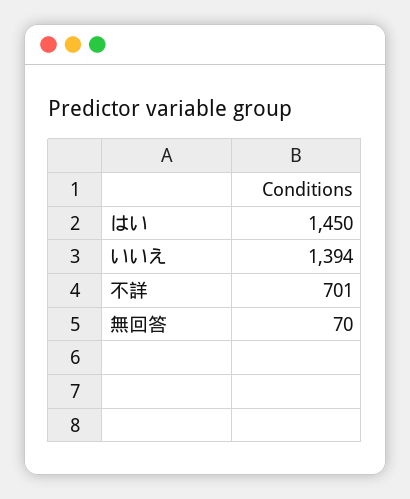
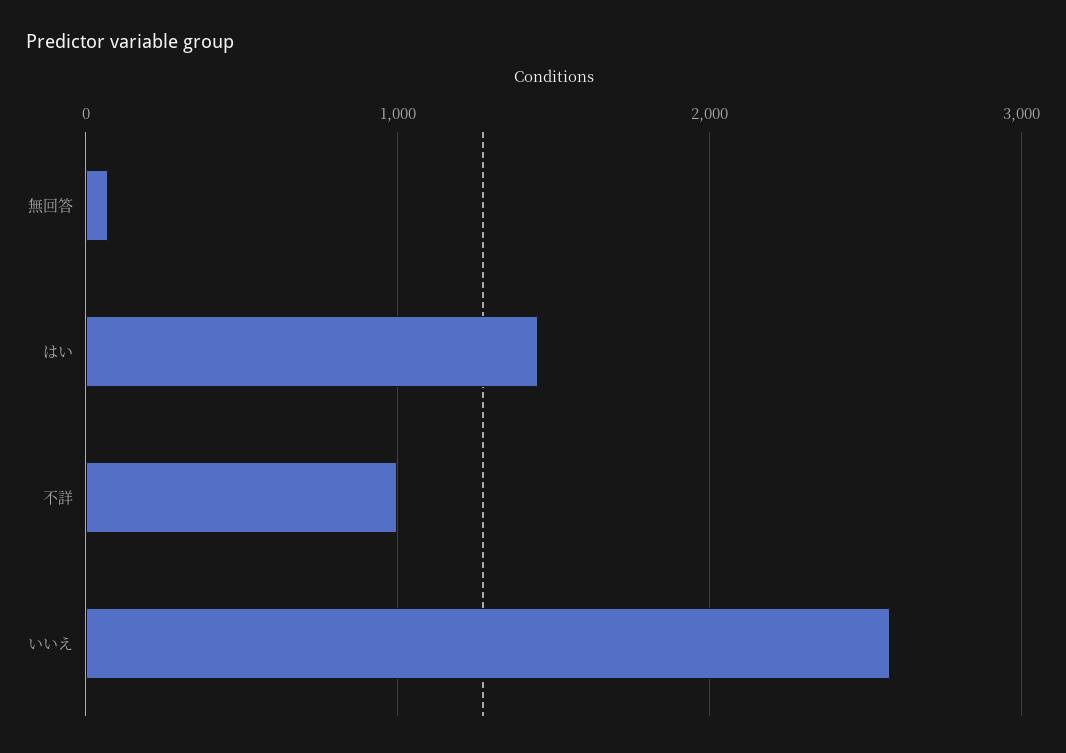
いいえ: 1394 -> 2600
不詳: 701 -> 1000

